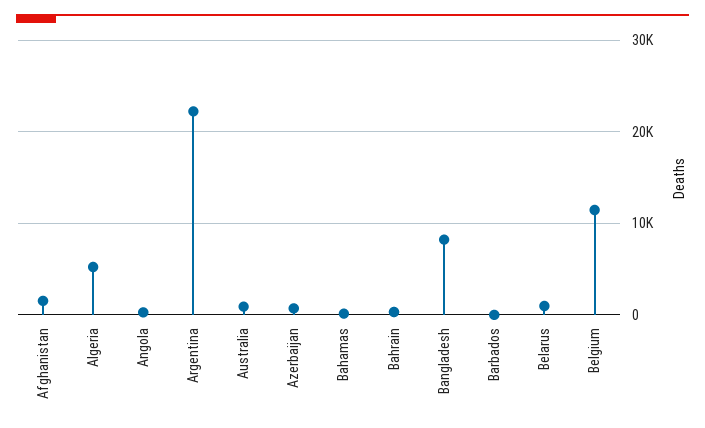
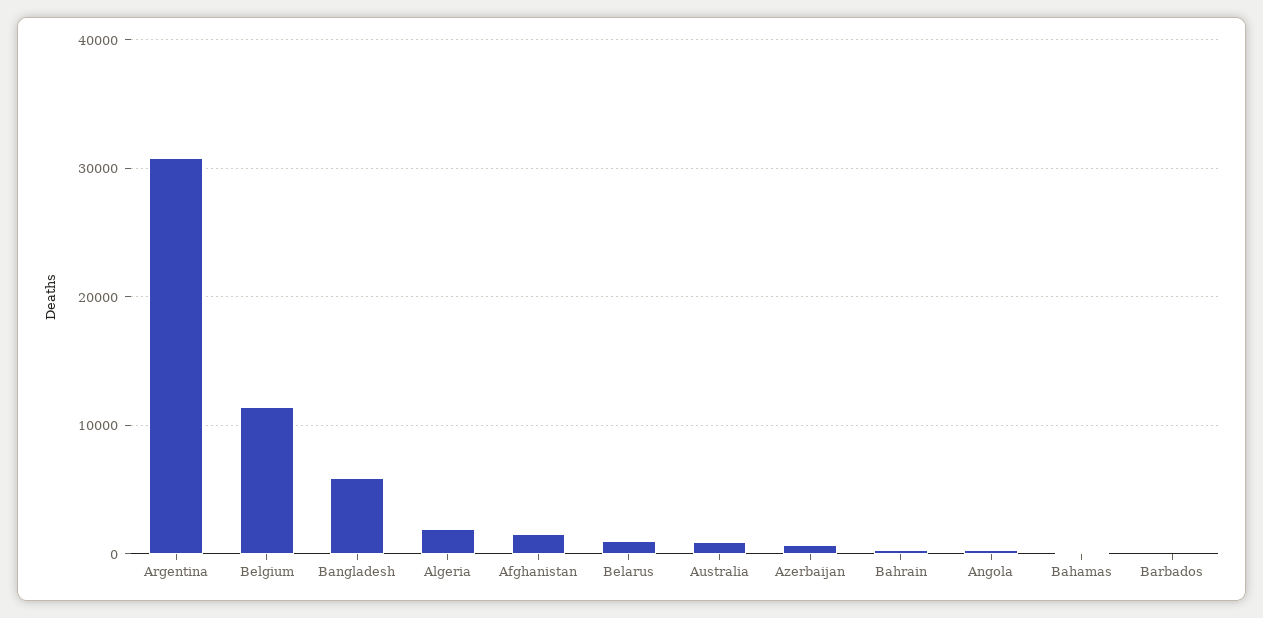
Algeria: 5000 -> 2000
Argentina: 22000 -> 31000
Bangladesh: 8000 -> 6000

